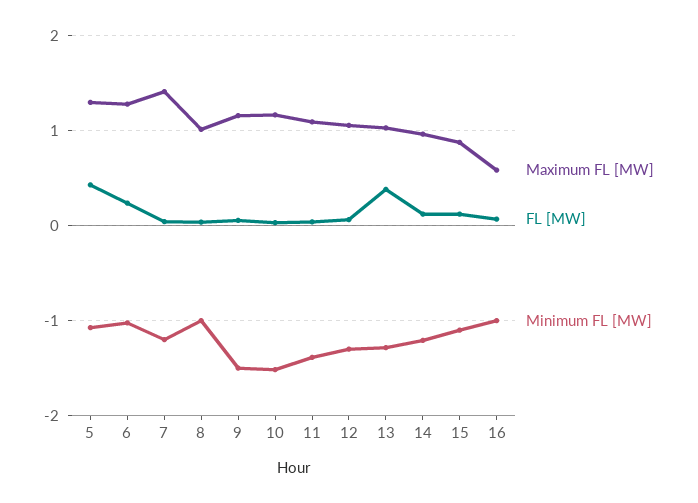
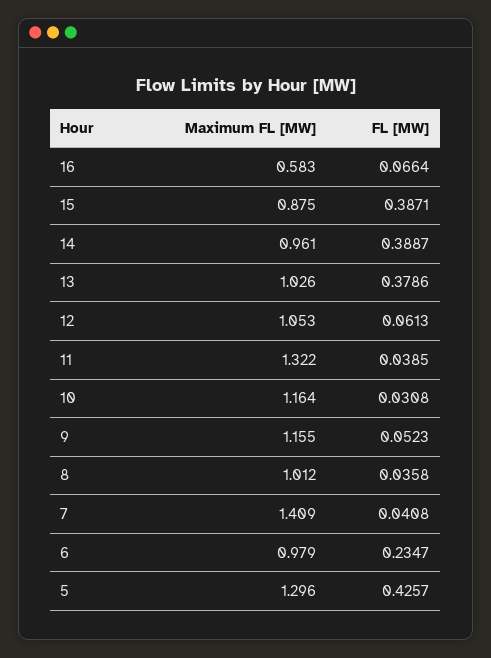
Minimum FL [MW], 5: -1.1 -> none
Maximum FL [MW], 6: 1.3 -> 0.979
Minimum FL [MW], 6: -1 -> none
Minimum FL [MW], 7: -1.2 -> none
Minimum FL [MW], 8: -1 -> none
Minimum FL [MW], 9: -1.5 -> none
Minimum FL [MW], 10: -1.5 -> none
Maximum FL [MW], 11: 1.1 -> 1.322
Minimum FL [MW], 11: -1.4 -> none
Minimum FL [MW], 12: -1.3 -> none
Minimum FL [MW], 13: -1.3 -> none
FL [MW], 14: 0.1 -> 0.3887
Minimum FL [MW], 14: -1.2 -> none
FL [MW], 15: 0.1 -> 0.3871
Minimum FL [MW], 15: -1.1 -> none
Minimum FL [MW], 16: -1 -> none

